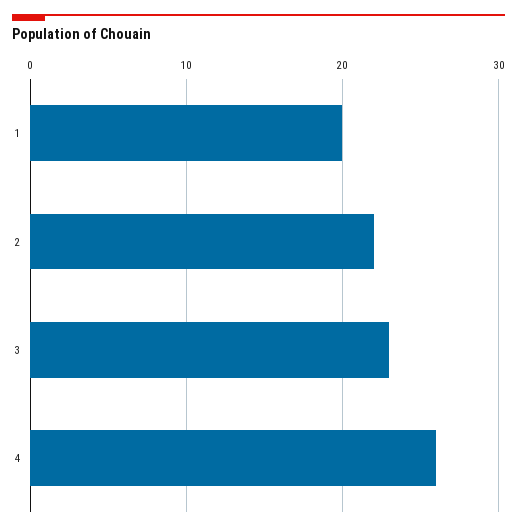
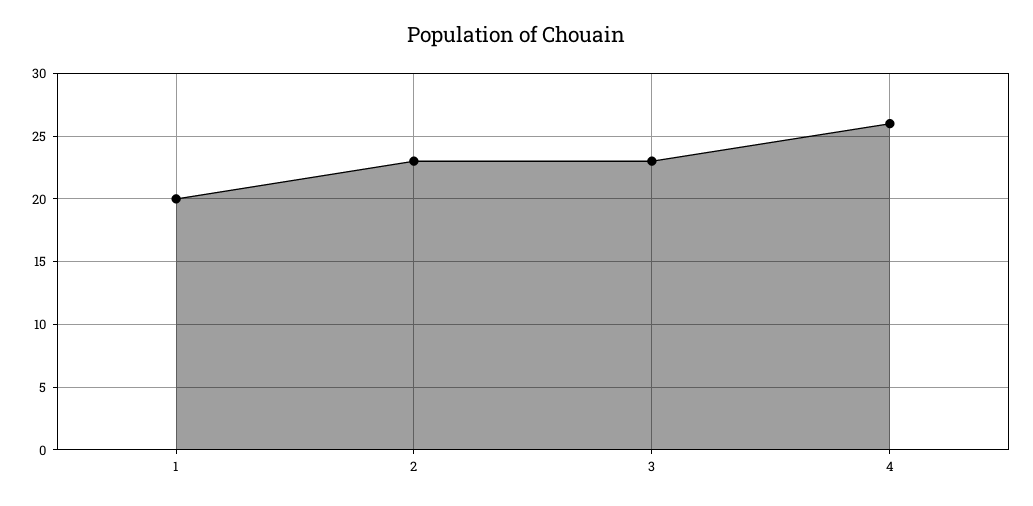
2: 22 -> 23

